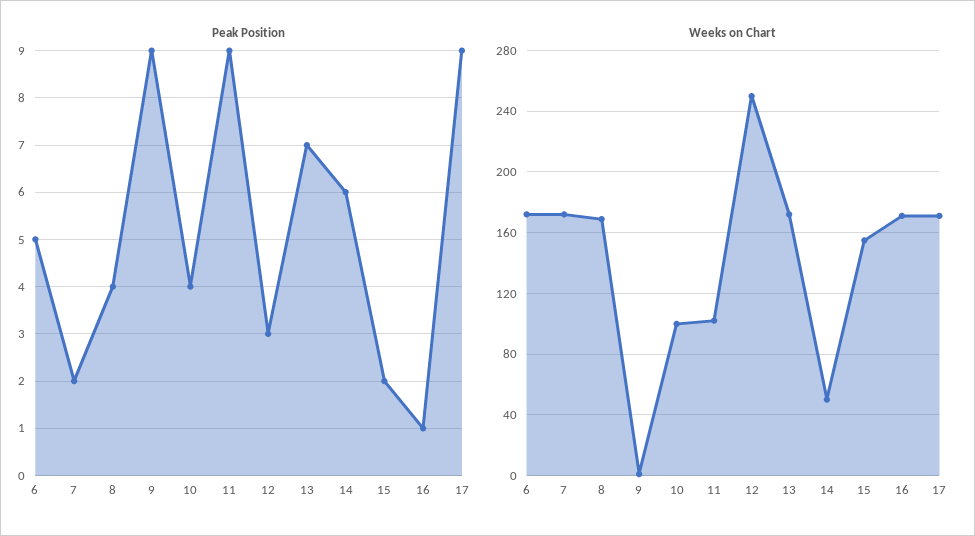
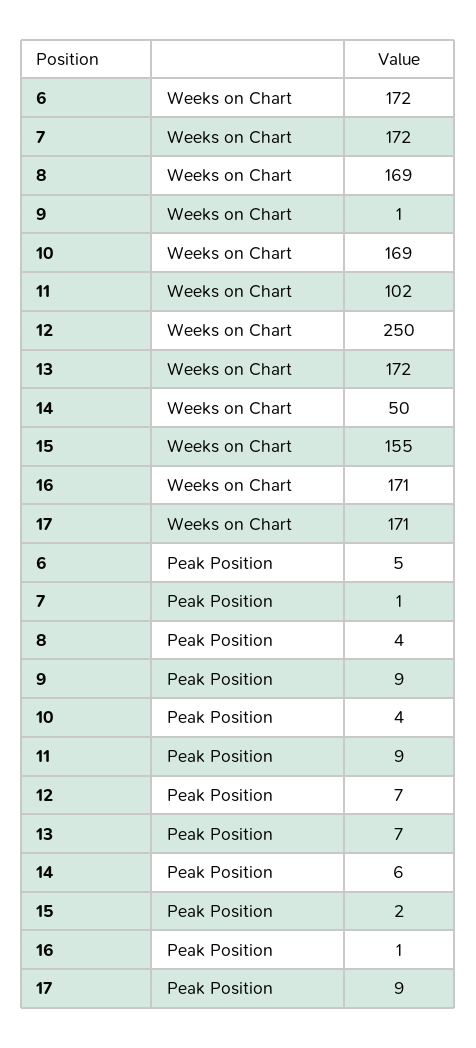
Peak Position, 7: 2 -> 1
Peak Position, 12: 3 -> 7
Weeks on Chart, 10: 100 -> 169

